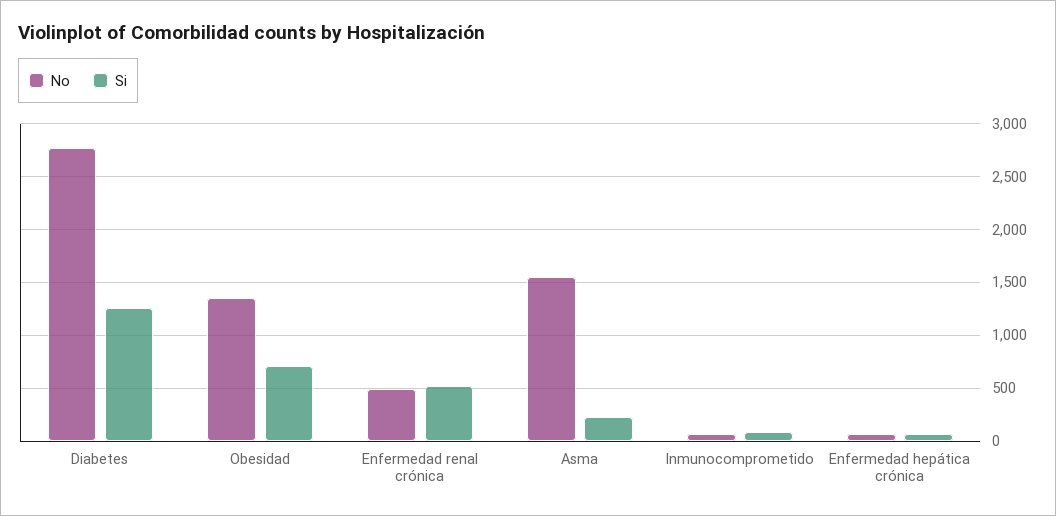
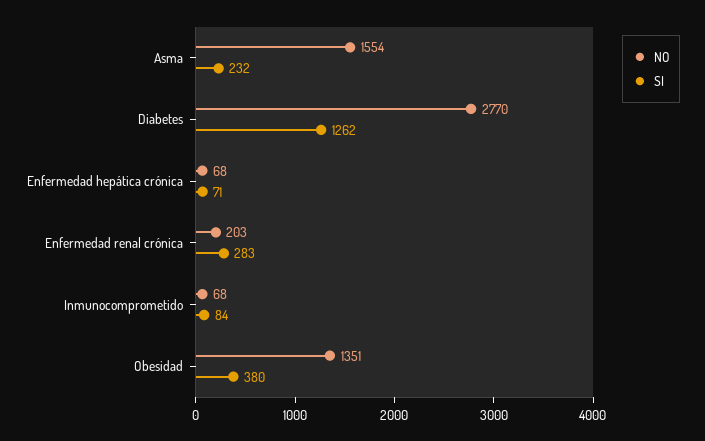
Si, Obesidad: 700 -> 380
No, Enfermedad renal crónica: 500 -> 203
Si, Enfermedad renal crónica: 500 -> 283

